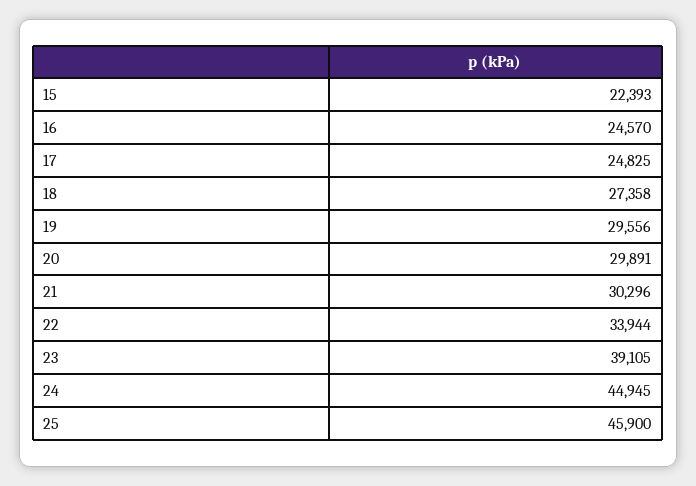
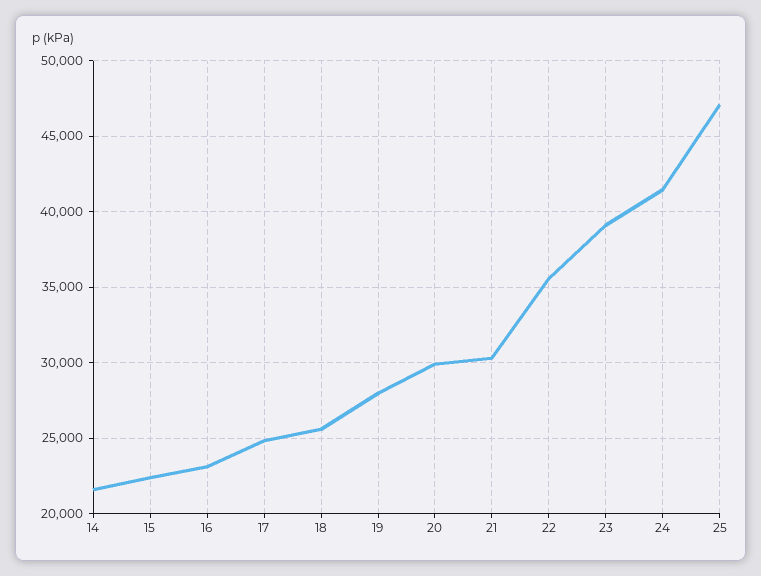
16: 24570 -> 23000
18: 27358 -> 25500
19: 29556 -> 28000
22: 33944 -> 35500
24: 44945 -> 41500
25: 45900 -> 47000
14: none -> 21500

